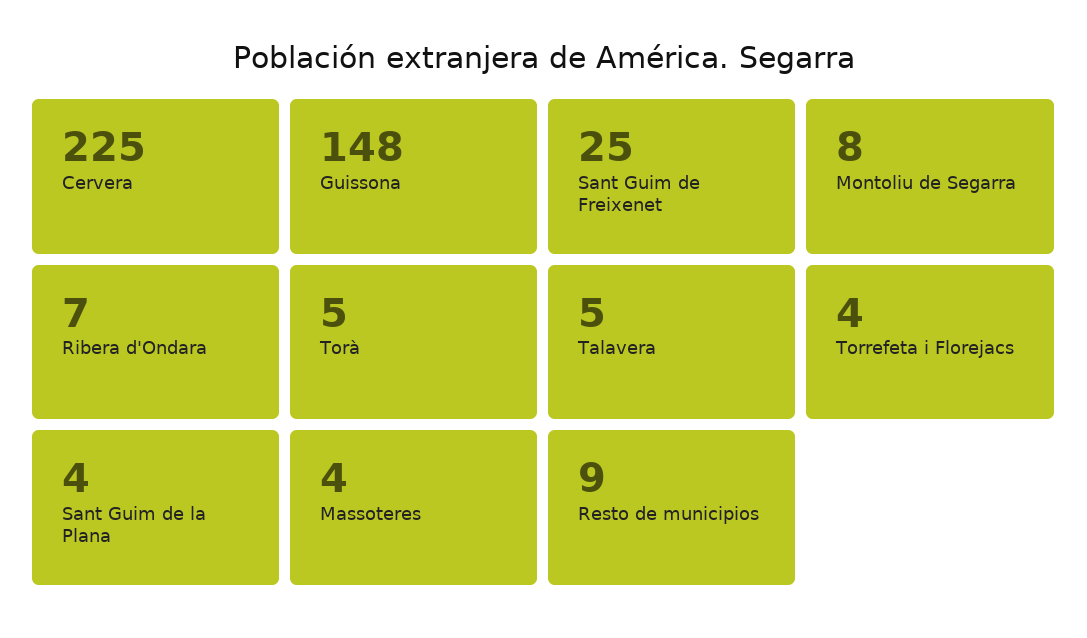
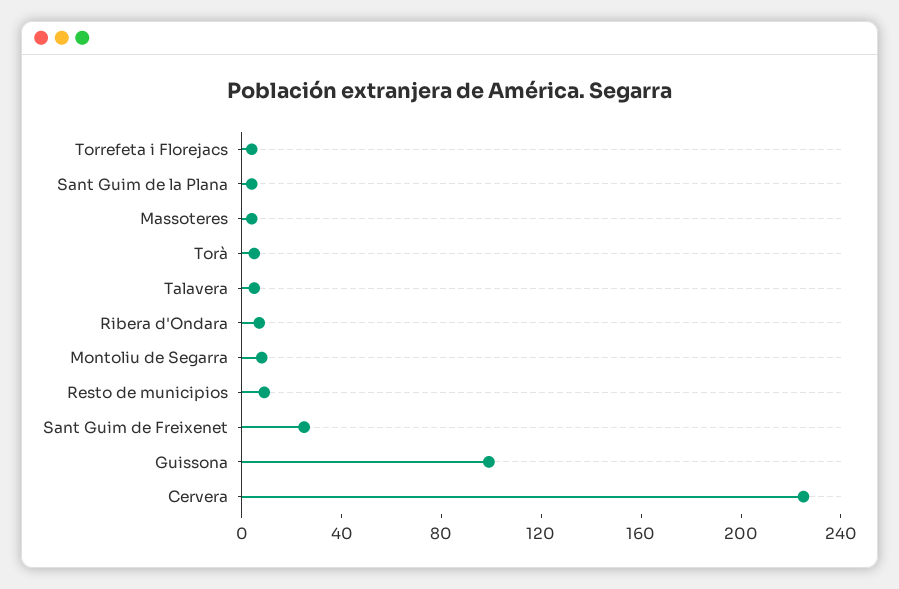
Guissona: 148 -> 100

